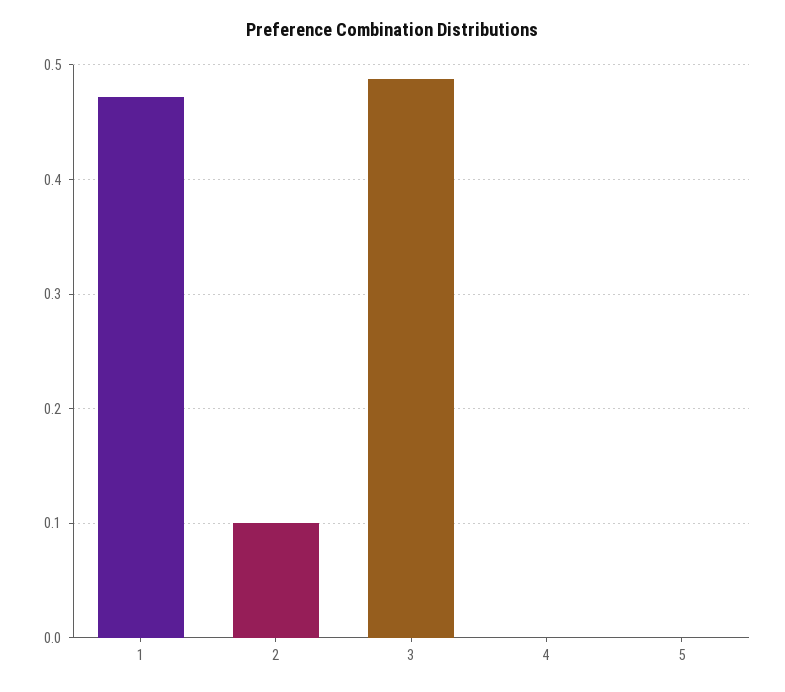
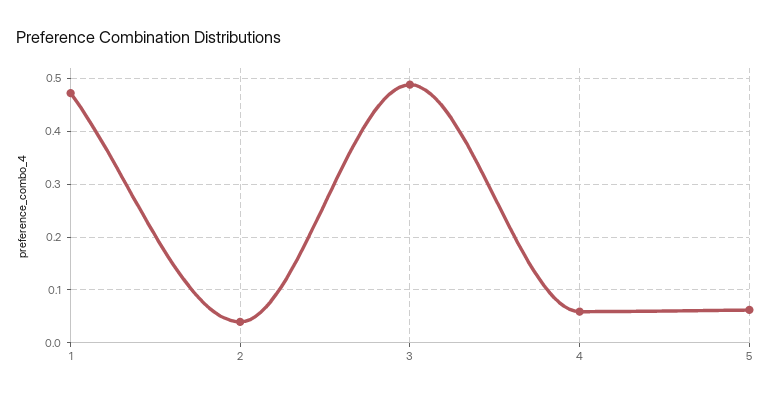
2: 0.1 -> 0.04
4: 0 -> 0.06
5: 0 -> 0.06

